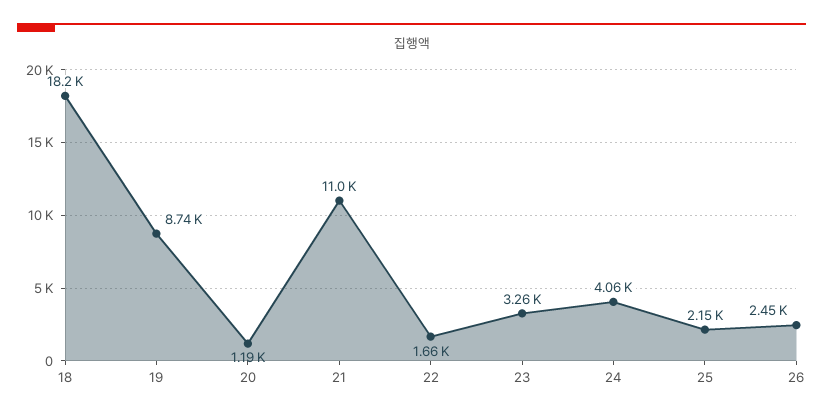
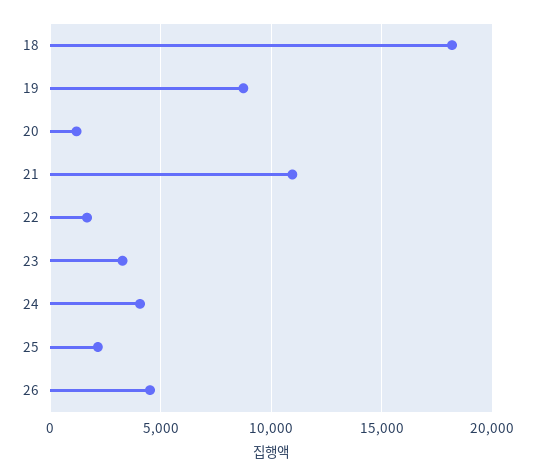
26: 2450 -> 4500

